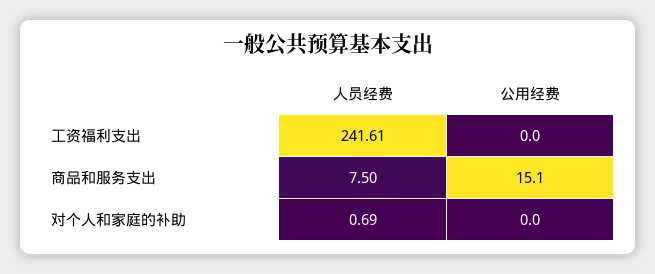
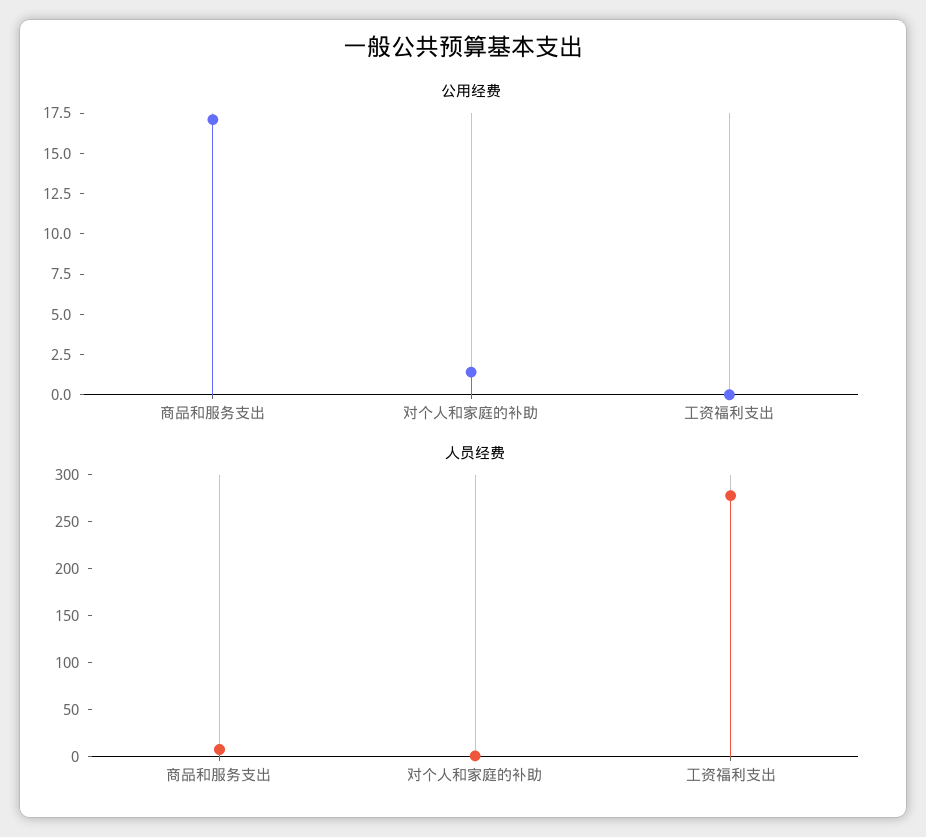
人员经费, 工资福利支出: 241.61 -> 280
公用经费, 商品和服务支出: 15.1 -> 17
公用经费, 对个人和家庭的补助: 0 -> 1.5

